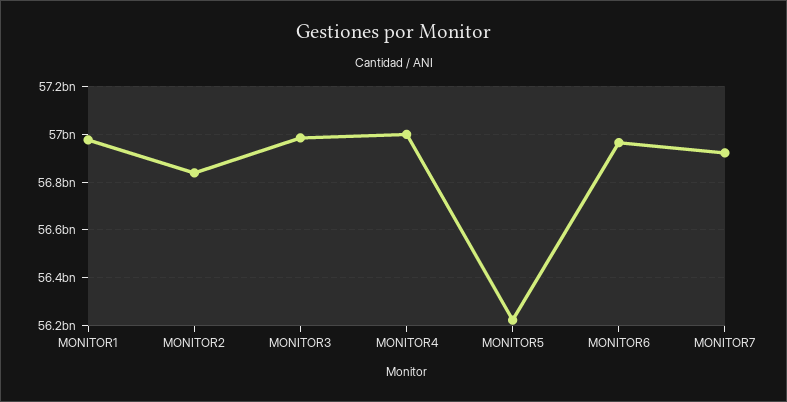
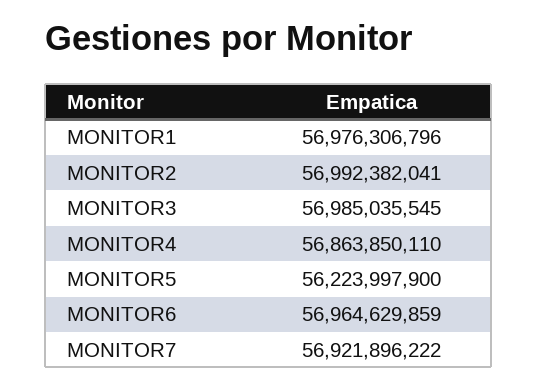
MONITOR2: 56850000000 -> 56992382041
MONITOR4: 57000000000 -> 56863850110

